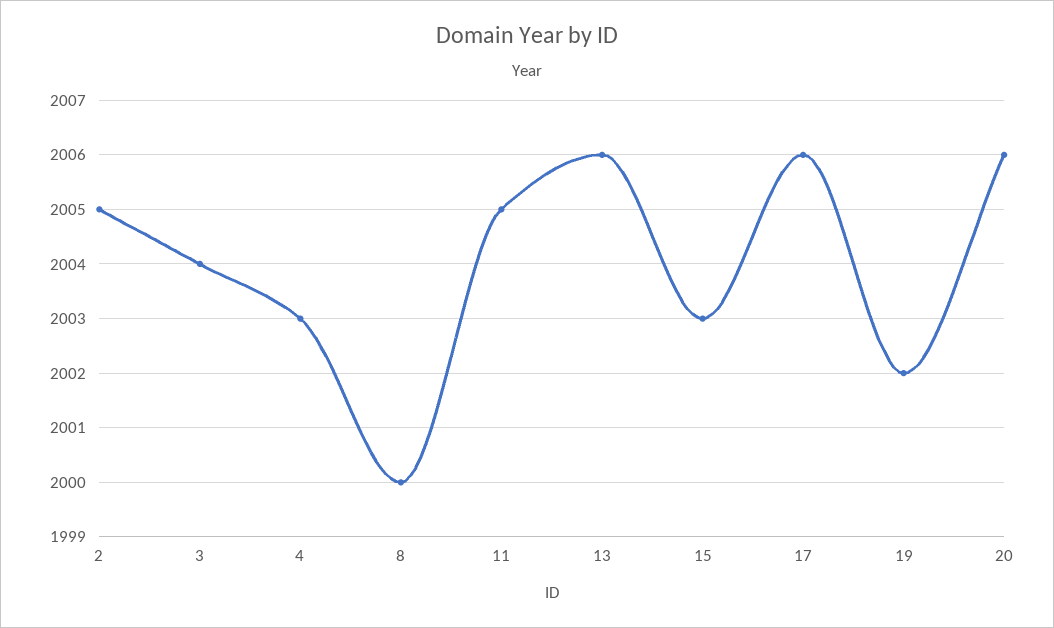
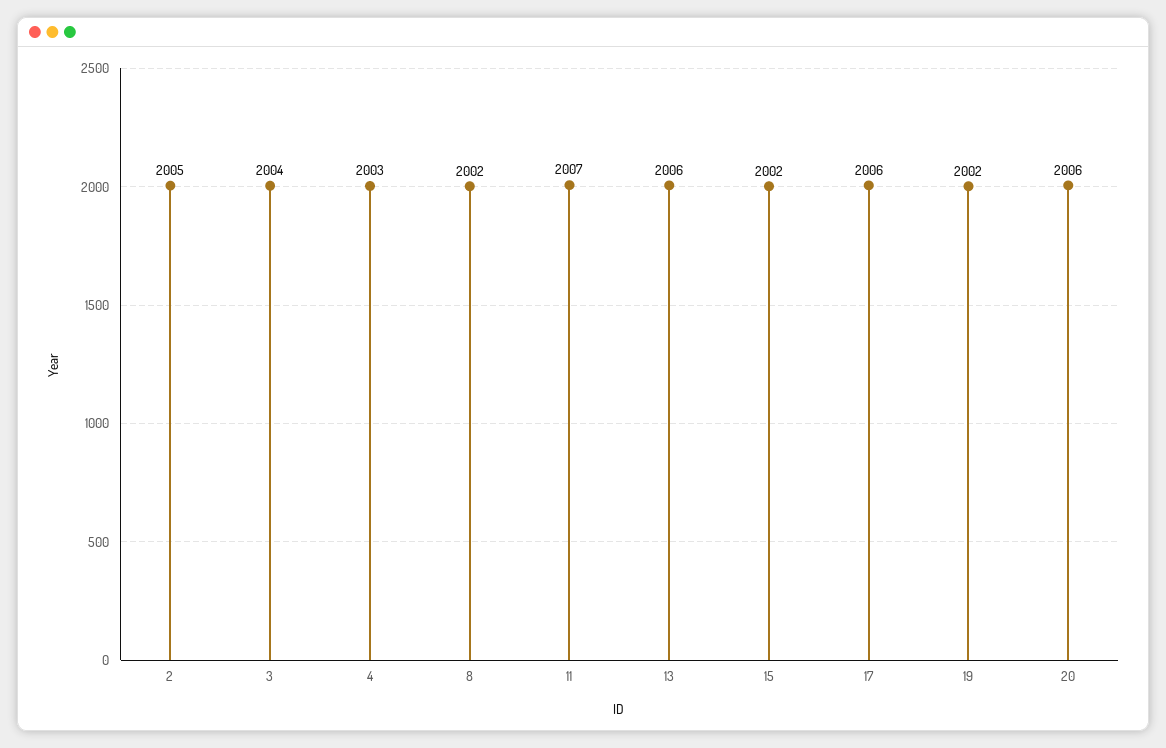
8: 2000 -> 2002
11: 2005 -> 2007
15: 2003 -> 2002

